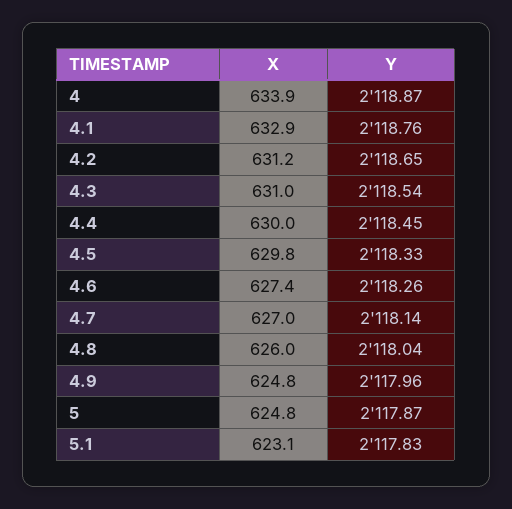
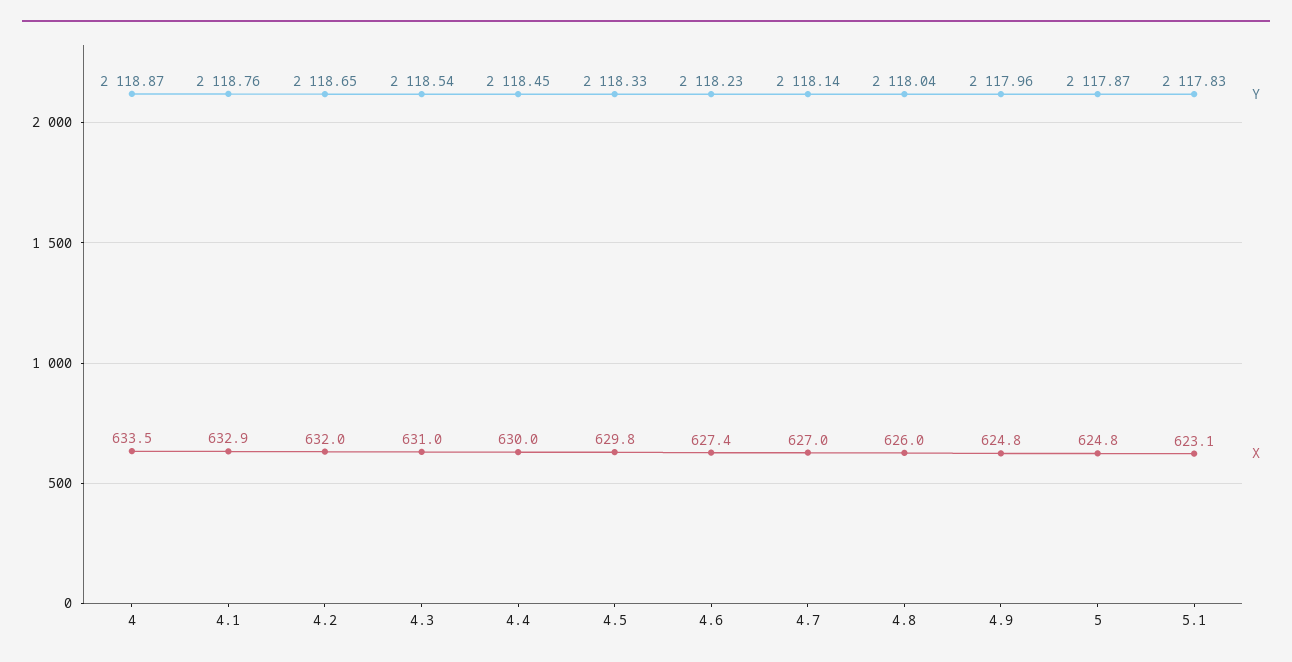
X, 4: 633.9 -> 633.5
X, 4.2: 631.2 -> 632
Y, 4.6: 2118.26 -> 2118.23

